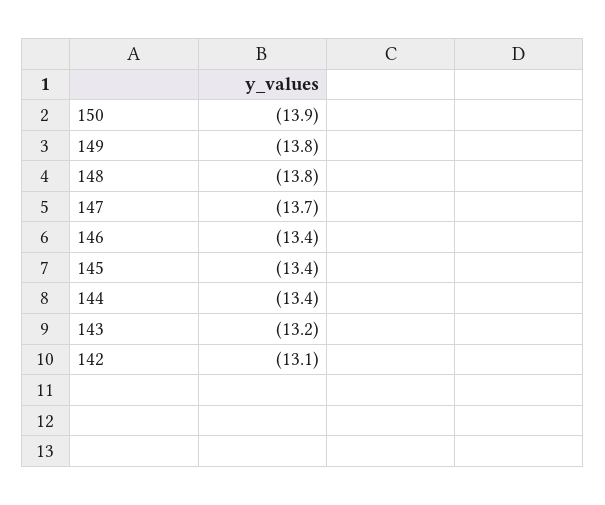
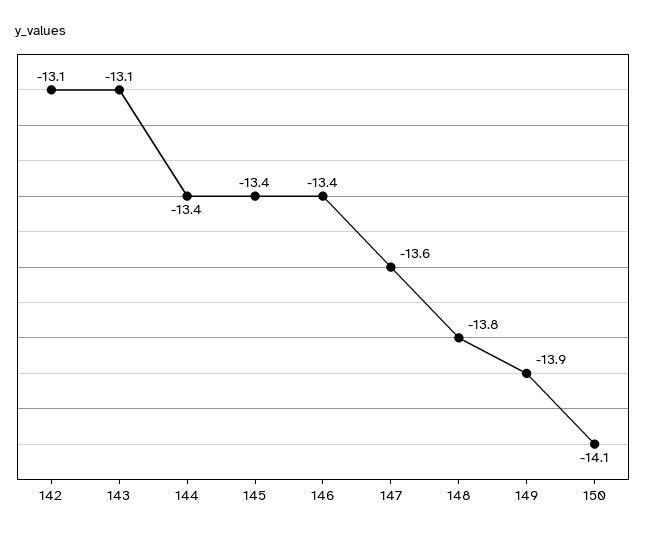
150: -13.9 -> -14.1
149: -13.8 -> -13.9
147: -13.7 -> -13.6
143: -13.2 -> -13.1

